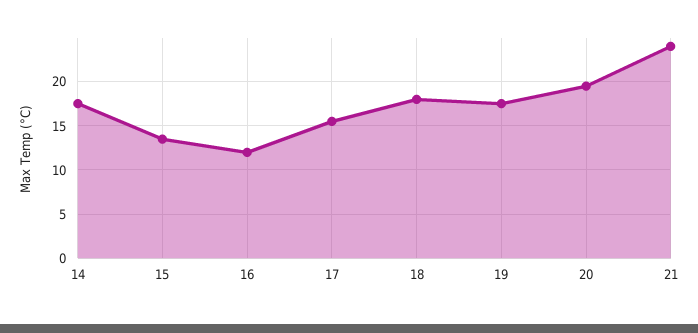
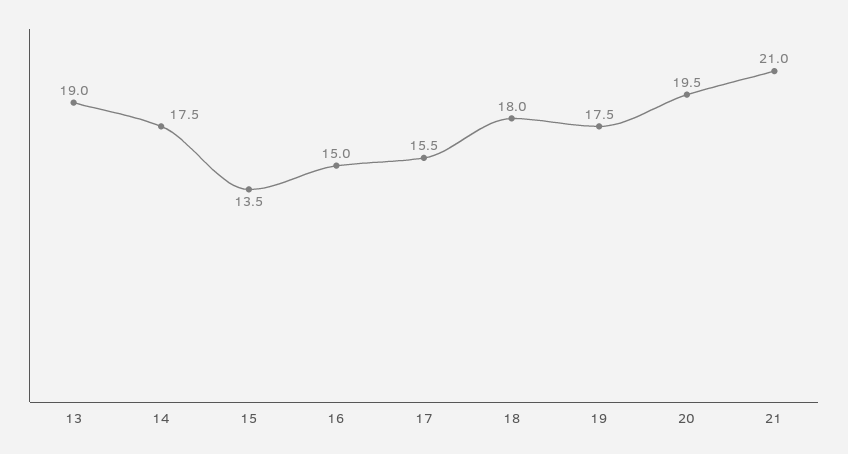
16: 12 -> 15
21: 24 -> 21
13: none -> 19

